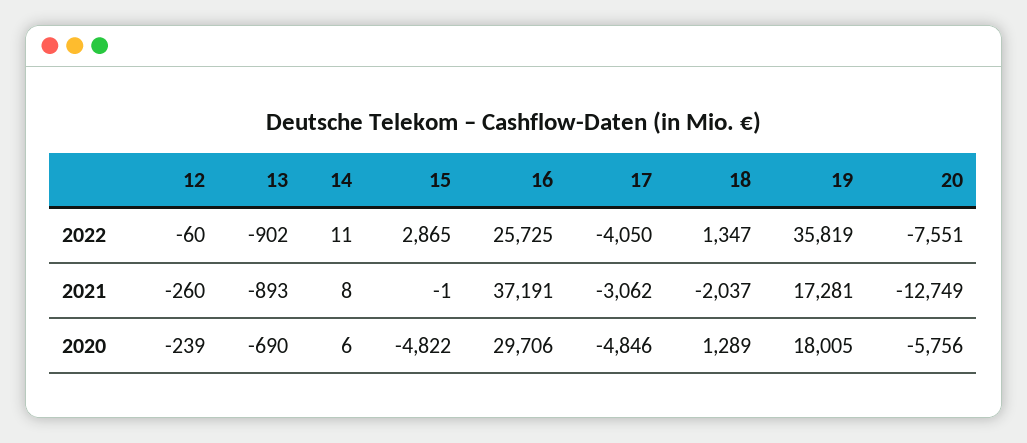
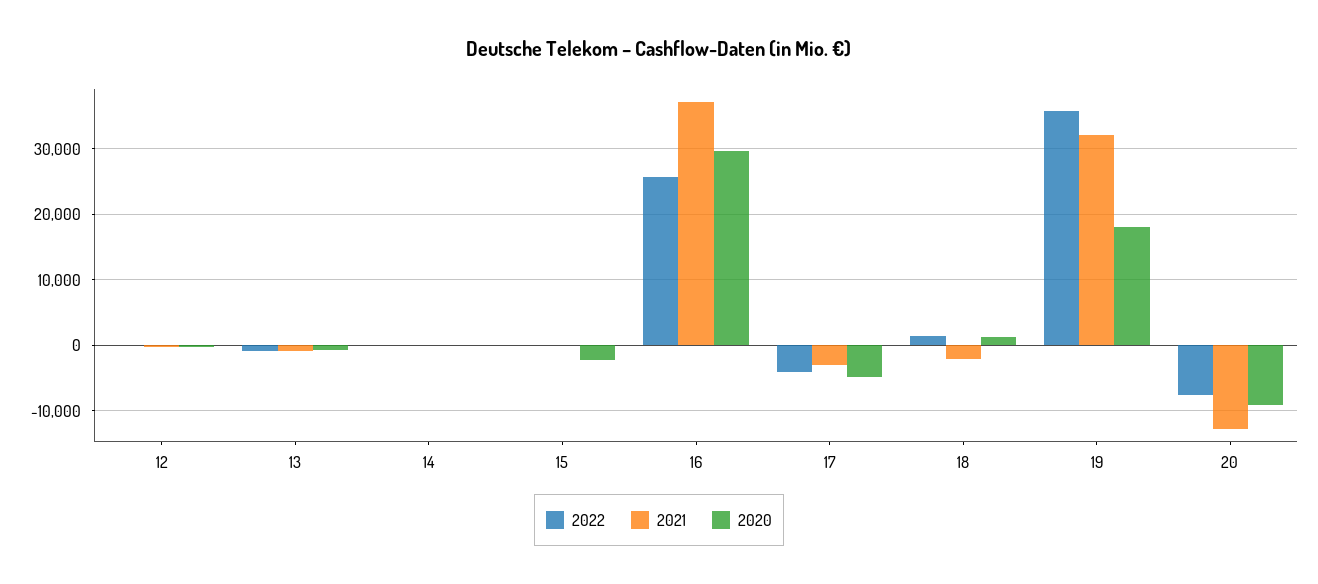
2022, 15: 2865 -> 0
2021, 19: 17281 -> 32000
2020, 15: -4822 -> -2000
2020, 20: -5756 -> -9000

